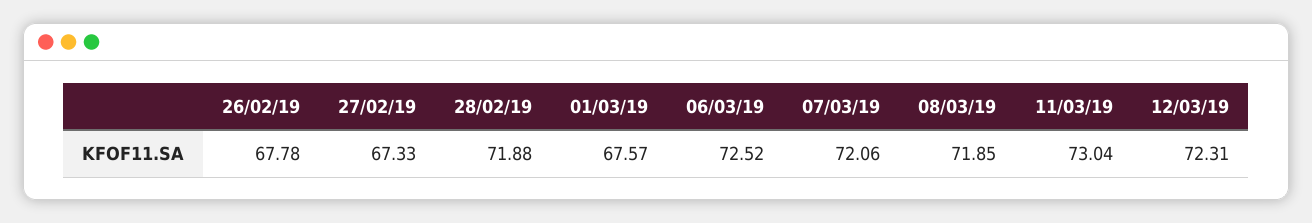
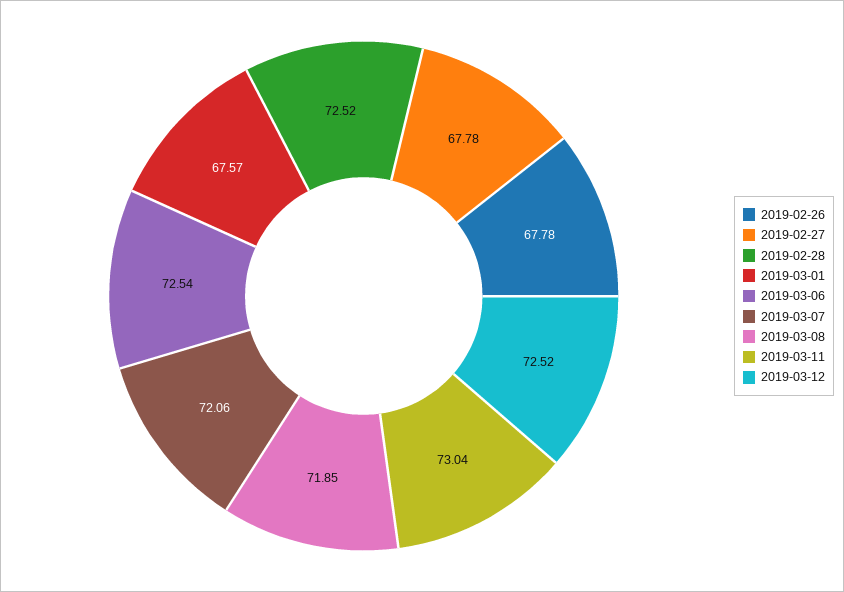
27/02/19: 67.33 -> 67.78
28/02/19: 71.88 -> 72.52
06/03/19: 72.52 -> 72.54
12/03/19: 72.31 -> 72.52

